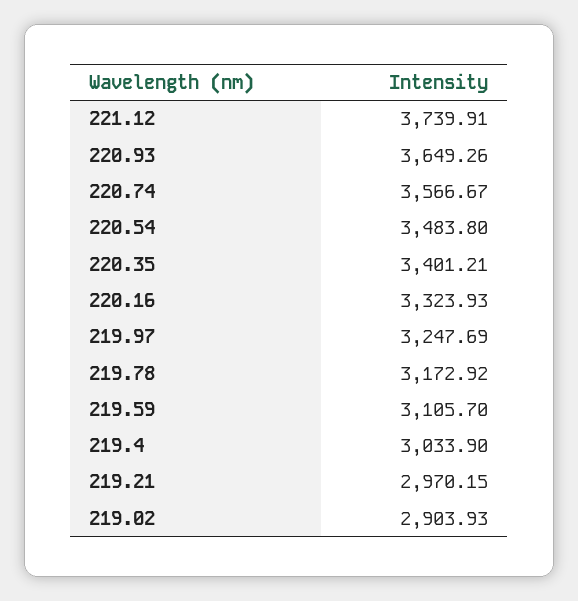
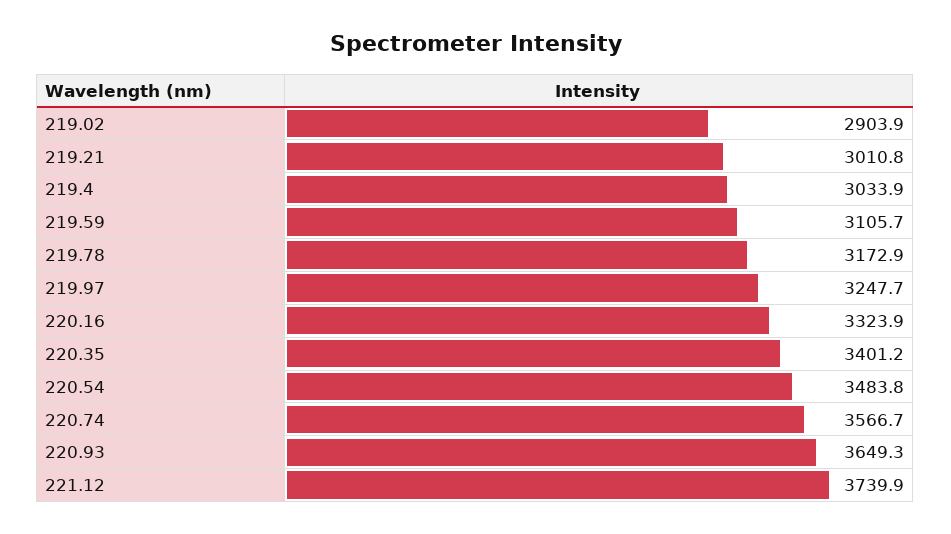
219.21: 2970.15 -> 3010.8

